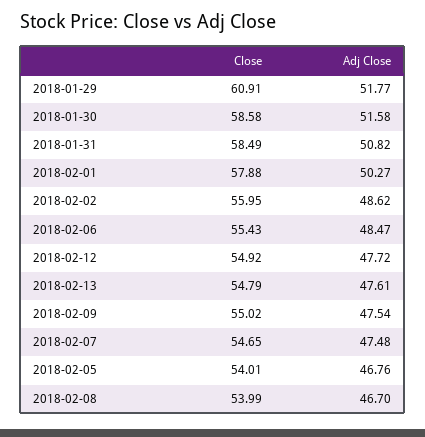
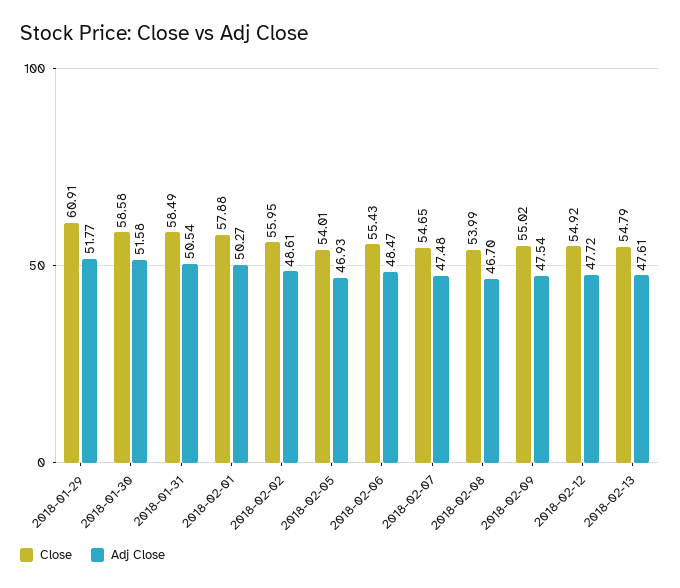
Adj Close, 2018-01-31: 50.82 -> 50.54
Adj Close, 2018-02-02: 48.62 -> 48.61
Adj Close, 2018-02-05: 46.76 -> 46.93

